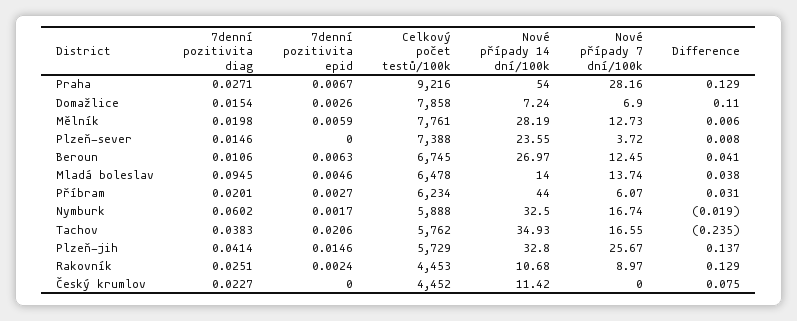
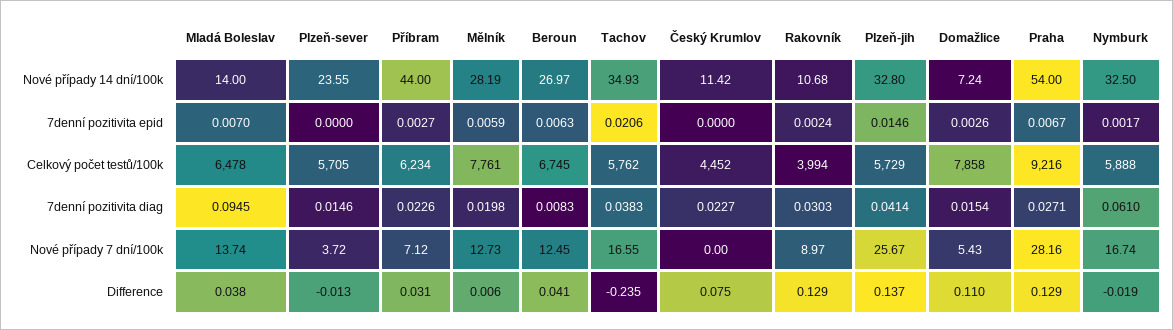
Nové případy 7 dní/100k, Domažlice: 6.9 -> 5.43
Celkový počet testů/100k, Plzeň-sever: 7388 -> 5705
Difference, Plzeň-sever: 0.008 -> -0.013
7denní pozitivita diag, Beroun: 0.0106 -> 0.0083
7denní pozitivita epid, Mladá boleslav: 0.0046 -> 0.007
7denní pozitivita diag, Příbram: 0.0201 -> 0.0226
Nové případy 7 dní/100k, Příbram: 6.07 -> 7.12
7denní pozitivita diag, Nymburk: 0.0602 -> 0.061
7denní pozitivita diag, Rakovník: 0.0251 -> 0.0303
Celkový počet testů/100k, Rakovník: 4453 -> 3994

